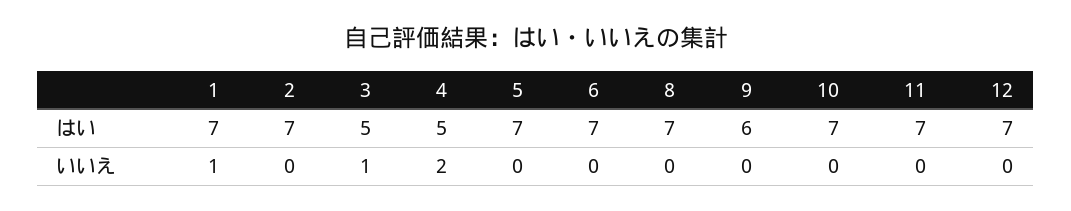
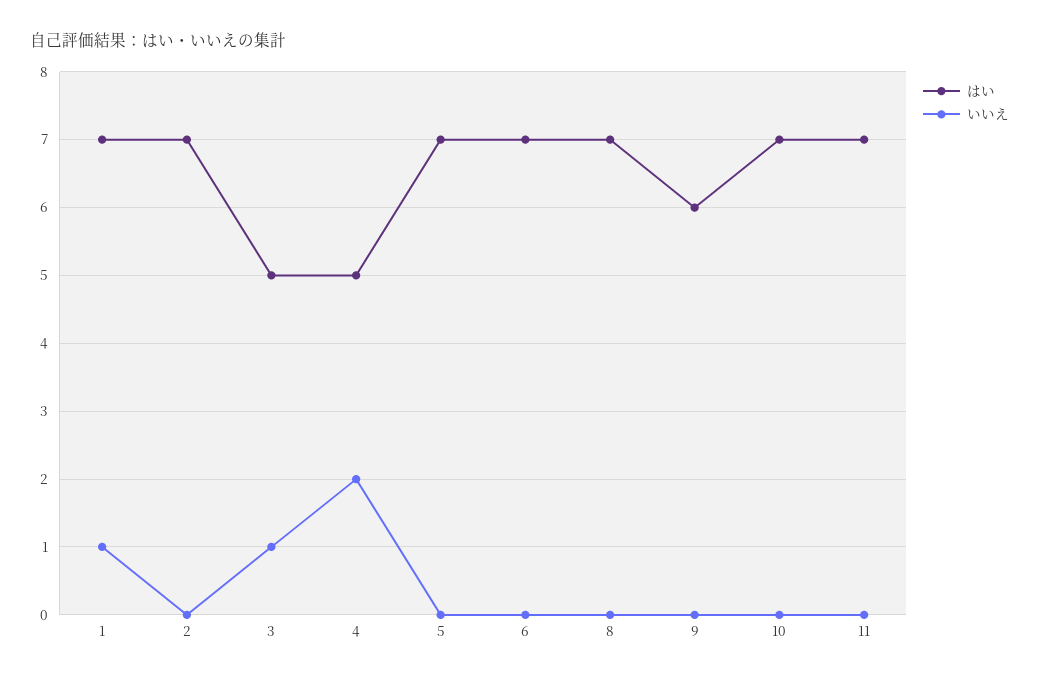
はい, 12: 7 -> none
いいえ, 12: 0 -> none

